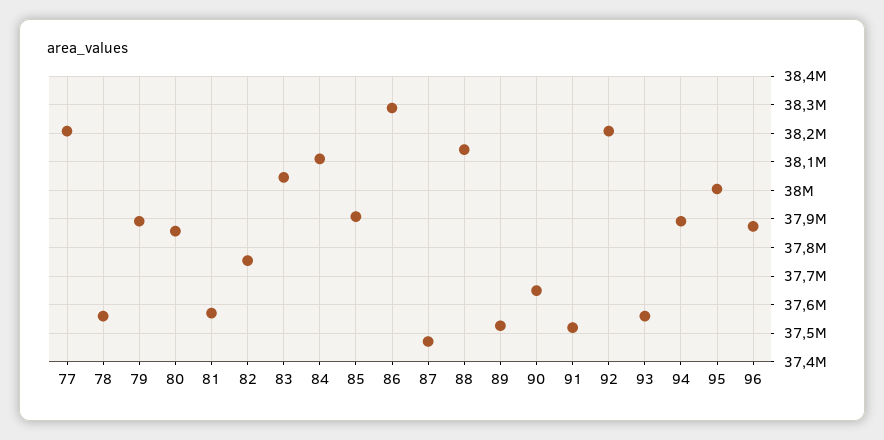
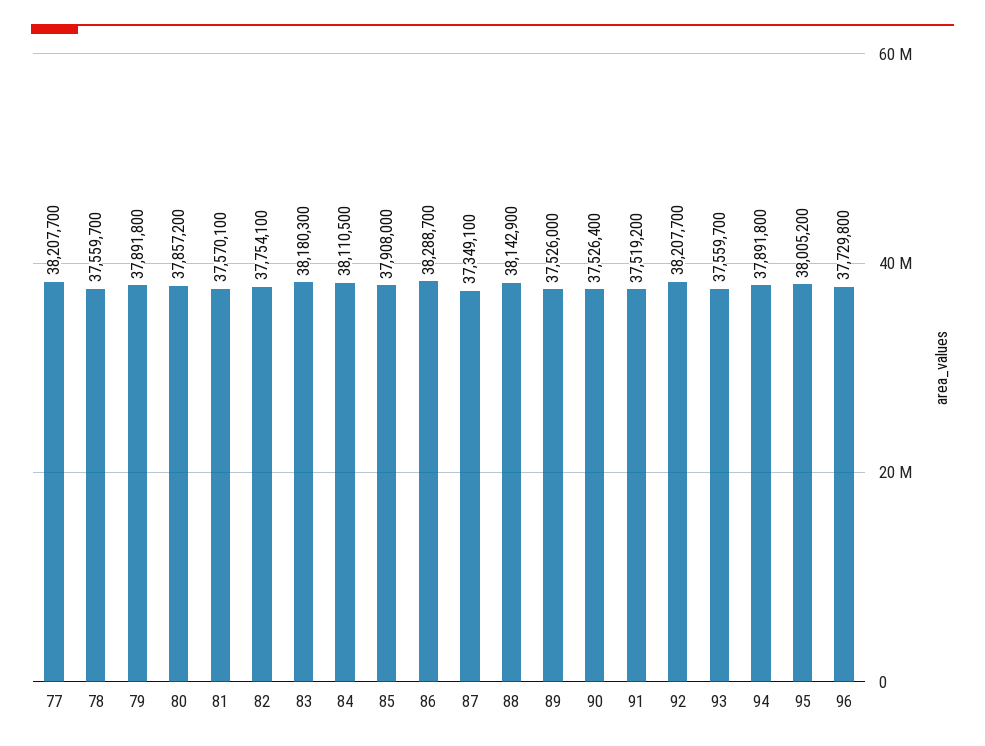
83: 38050000 -> 38180300
87: 37475000 -> 37349100
90: 37650000 -> 37526400
96: 37875000 -> 37729800

